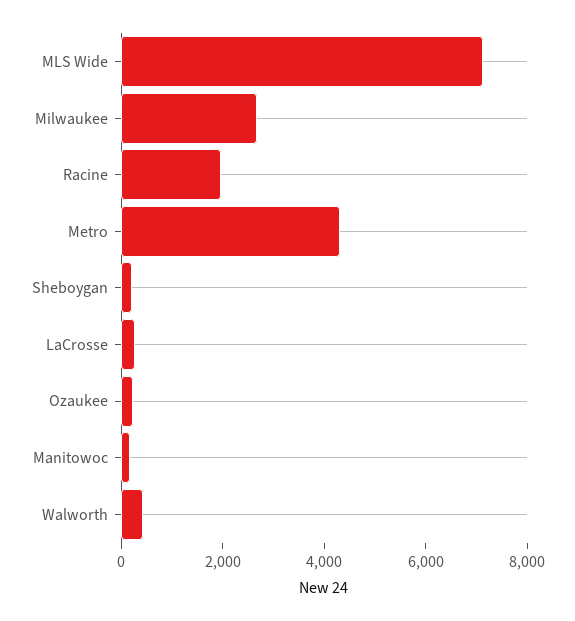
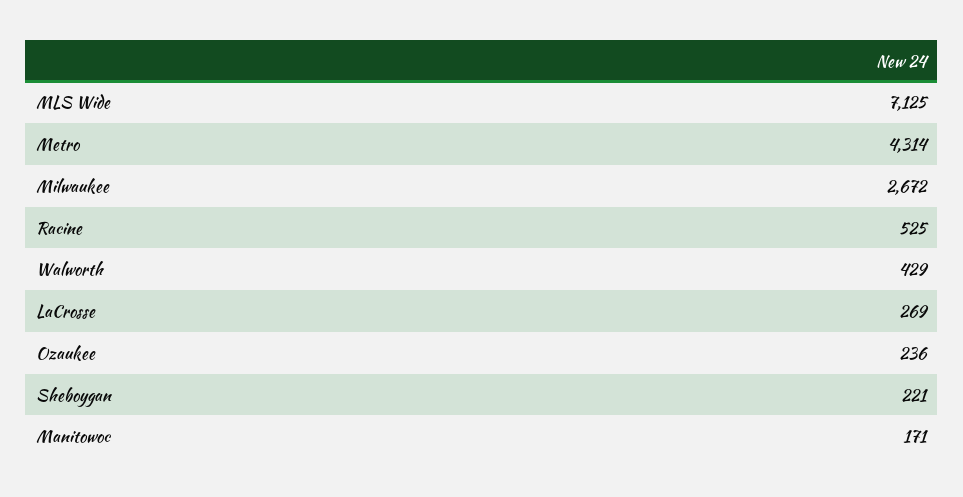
Racine: 2000 -> 525

